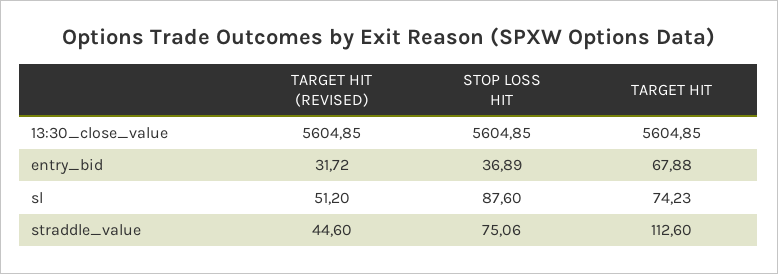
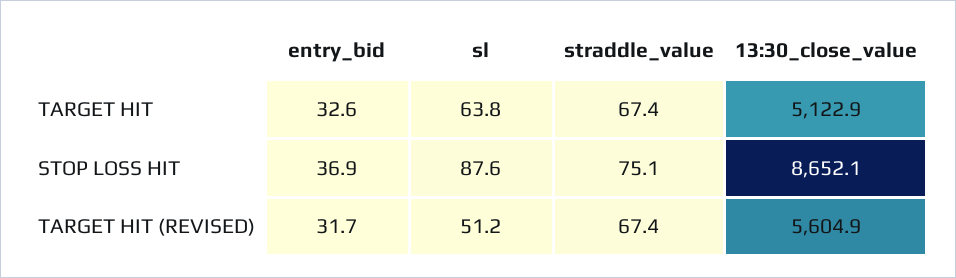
STOP LOSS HIT, 13:30_close_value: 5604.85 -> 8652.1
TARGET HIT, 13:30_close_value: 5604.85 -> 5122.9
TARGET HIT, entry_bid: 67.88 -> 32.6
TARGET HIT, sl: 74.23 -> 63.8
TARGET HIT (REVISED), straddle_value: 44.6 -> 67.4
TARGET HIT, straddle_value: 112.6 -> 67.4

